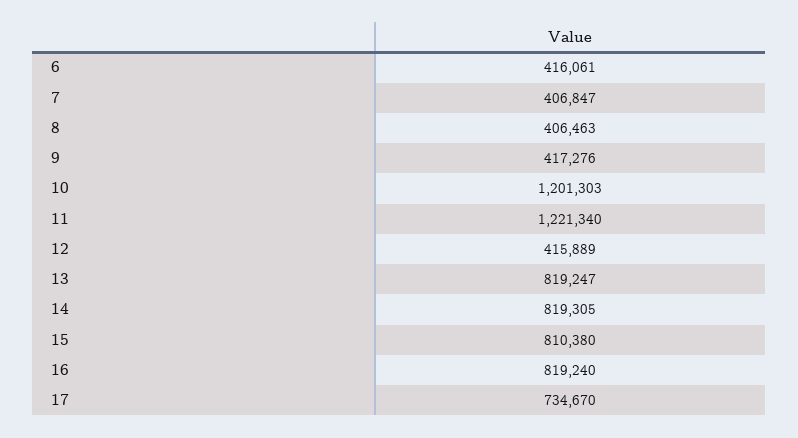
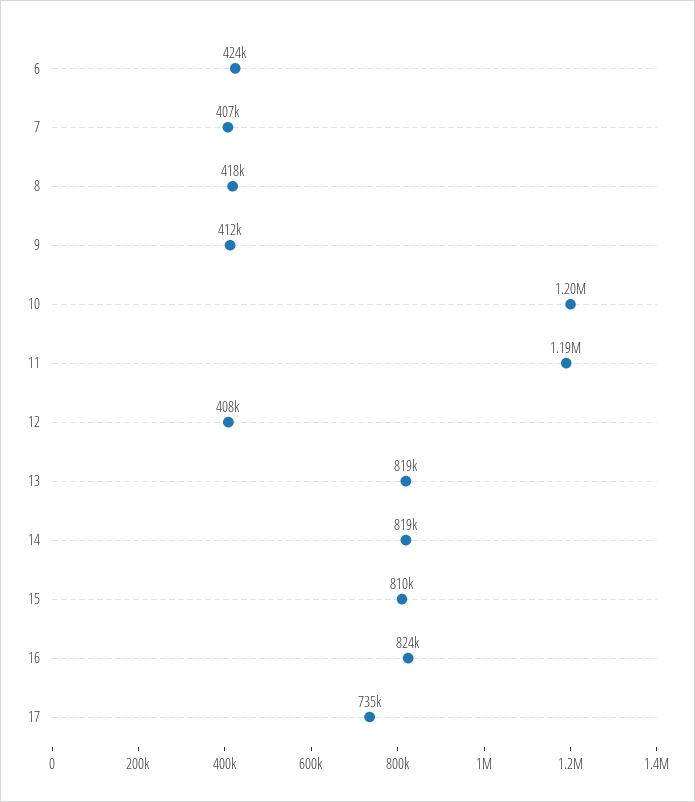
6: 416061 -> 424000
8: 406463 -> 418000
9: 417276 -> 412000
11: 1221340 -> 1190000
12: 415889 -> 408000
16: 819240 -> 824000

